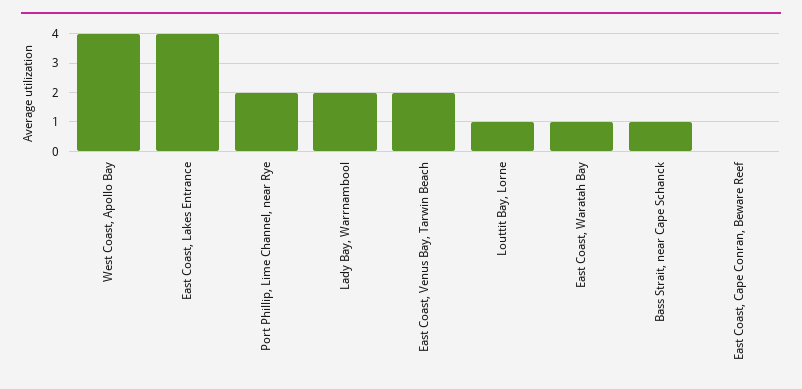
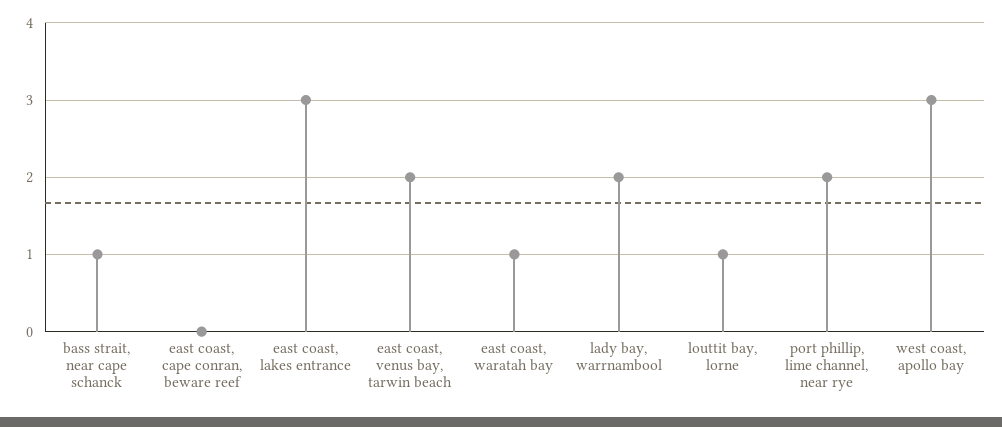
West Coast, Apollo Bay: 4 -> 3
East Coast, Lakes Entrance: 4 -> 3

